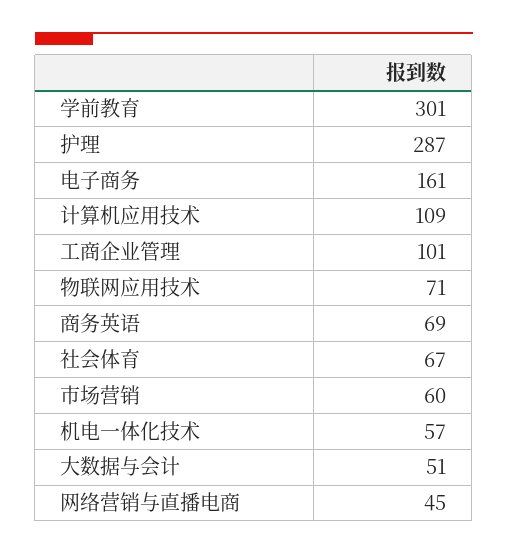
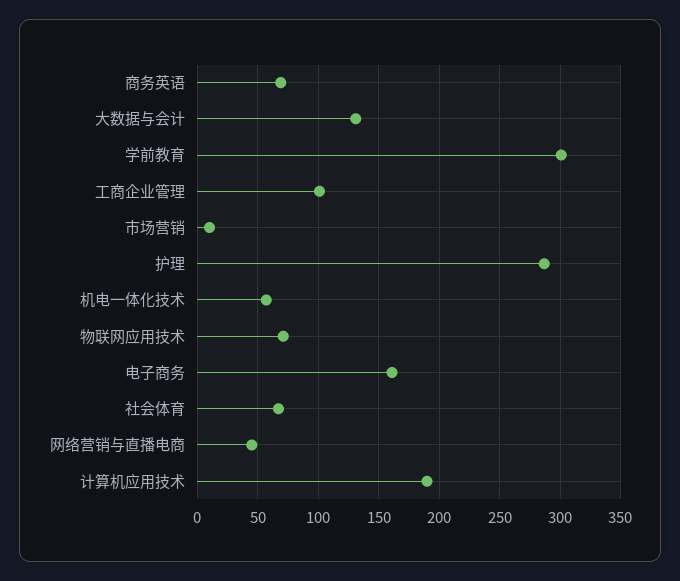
计算机应用技术: 109 -> 190
市场营销: 60 -> 10
大数据与会计: 51 -> 130

